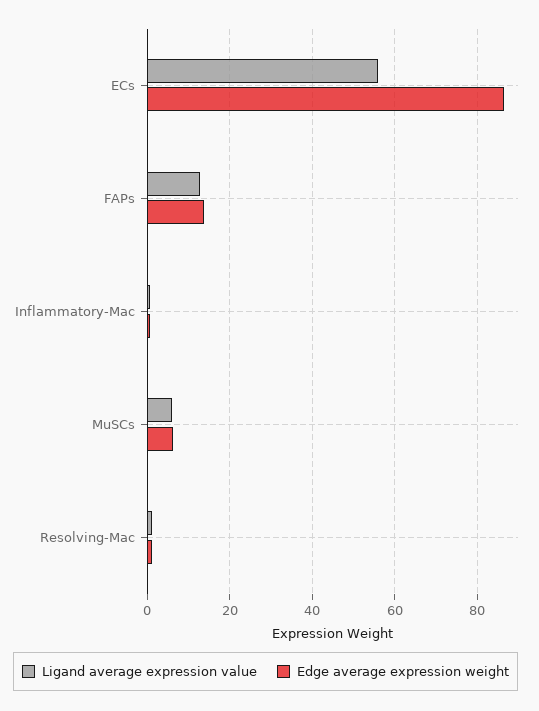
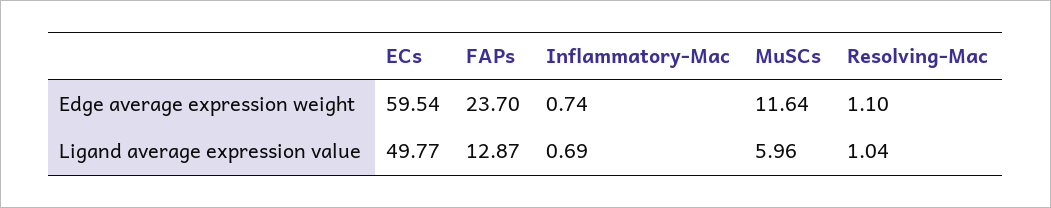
Ligand average expression value, ECs: 56 -> 49.77
Edge average expression weight, ECs: 86 -> 59.54
Edge average expression weight, FAPs: 14 -> 23.7
Edge average expression weight, MuSCs: 6 -> 11.64

